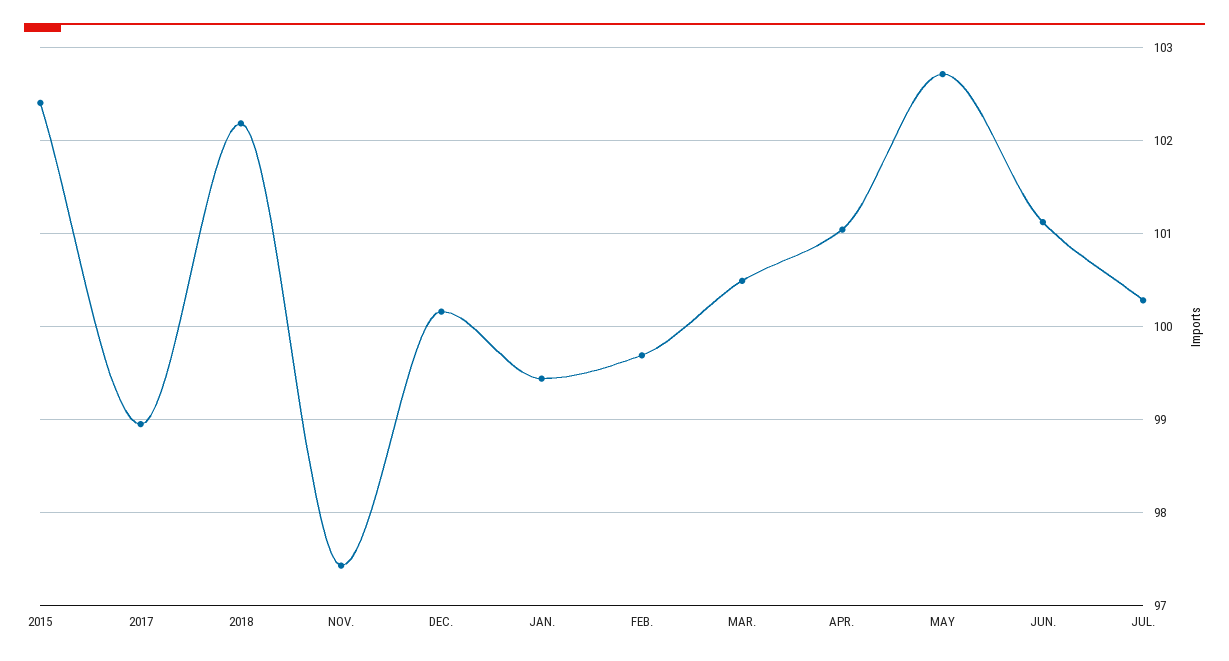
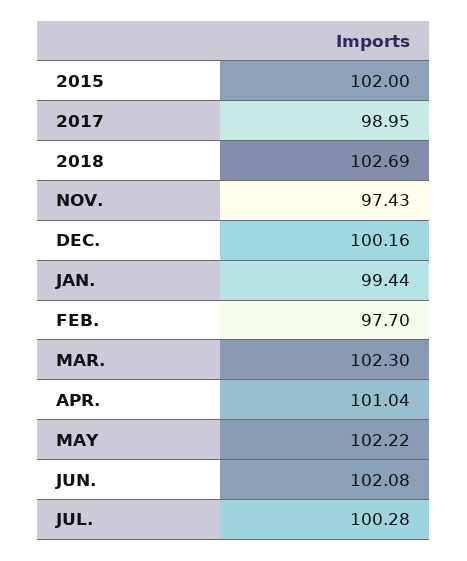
2015: 102.4 -> 102
2018: 102.2 -> 102.69
FEB.: 99.7 -> 97.7
MAR.: 100.5 -> 102.3
MAY: 102.7 -> 102.22
JUN.: 101.1 -> 102.08

